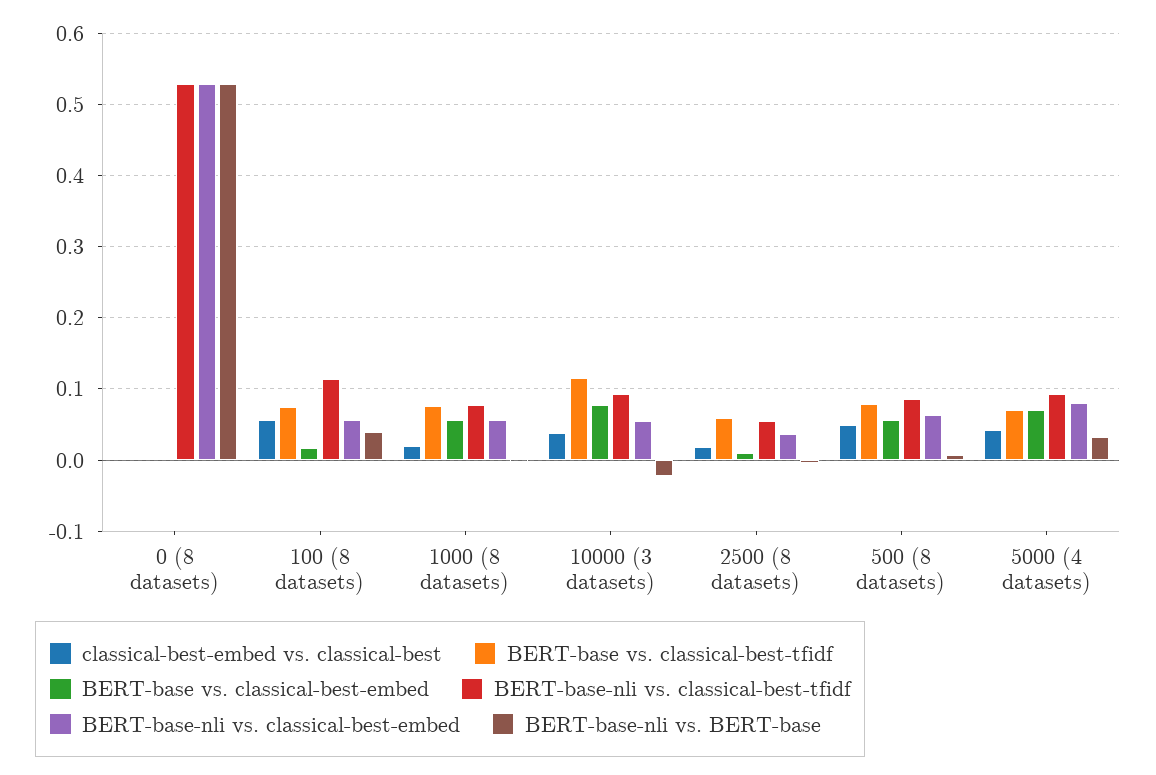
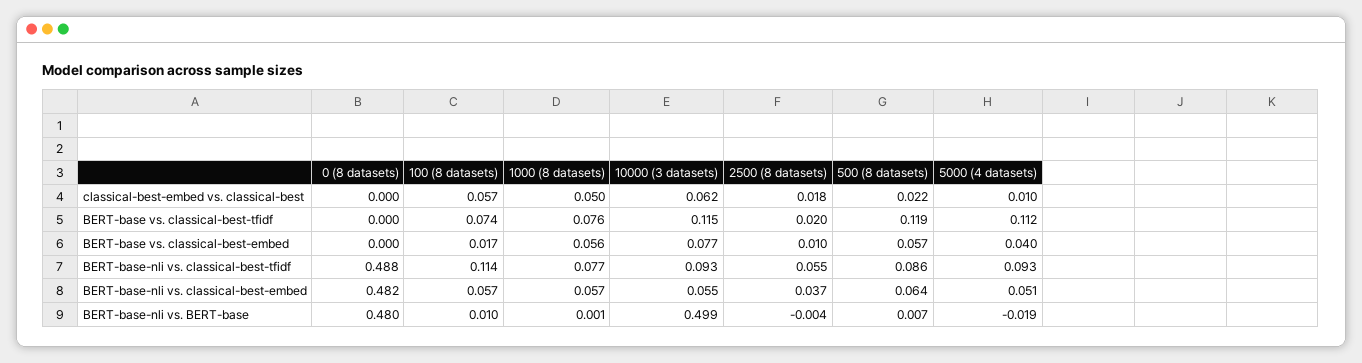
BERT-base-nli vs. classical-best-tfidf, 0 (8 datasets): 0.53 -> 0.488
BERT-base-nli vs. classical-best-embed, 0 (8 datasets): 0.53 -> 0.482
BERT-base-nli vs. BERT-base, 0 (8 datasets): 0.53 -> 0.48
BERT-base-nli vs. BERT-base, 100 (8 datasets): 0.04 -> 0.01
classical-best-embed vs. classical-best, 1000 (8 datasets): 0.02 -> 0.05
classical-best-embed vs. classical-best, 10000 (3 datasets): 0.04 -> 0.062
BERT-base-nli vs. BERT-base, 10000 (3 datasets): -0.02 -> 0.499
BERT-base vs. classical-best-tfidf, 2500 (8 datasets): 0.06 -> 0.02
classical-best-embed vs. classical-best, 500 (8 datasets): 0.05 -> 0.022
BERT-base vs. classical-best-tfidf, 500 (8 datasets): 0.08 -> 0.119
classical-best-embed vs. classical-best, 5000 (4 datasets): 0.04 -> 0.01
BERT-base vs. classical-best-tfidf, 5000 (4 datasets): 0.07 -> 0.112
BERT-base vs. classical-best-embed, 5000 (4 datasets): 0.07 -> 0.04
BERT-base-nli vs. classical-best-embed, 5000 (4 datasets): 0.08 -> 0.051
BERT-base-nli vs. BERT-base, 5000 (4 datasets): 0.03 -> -0.019

